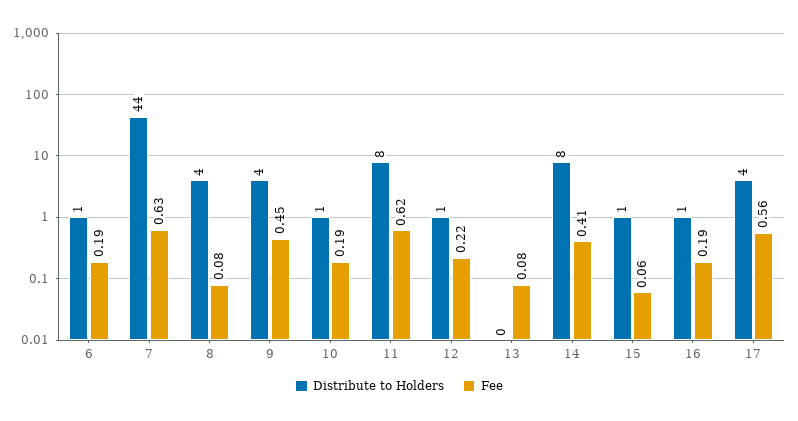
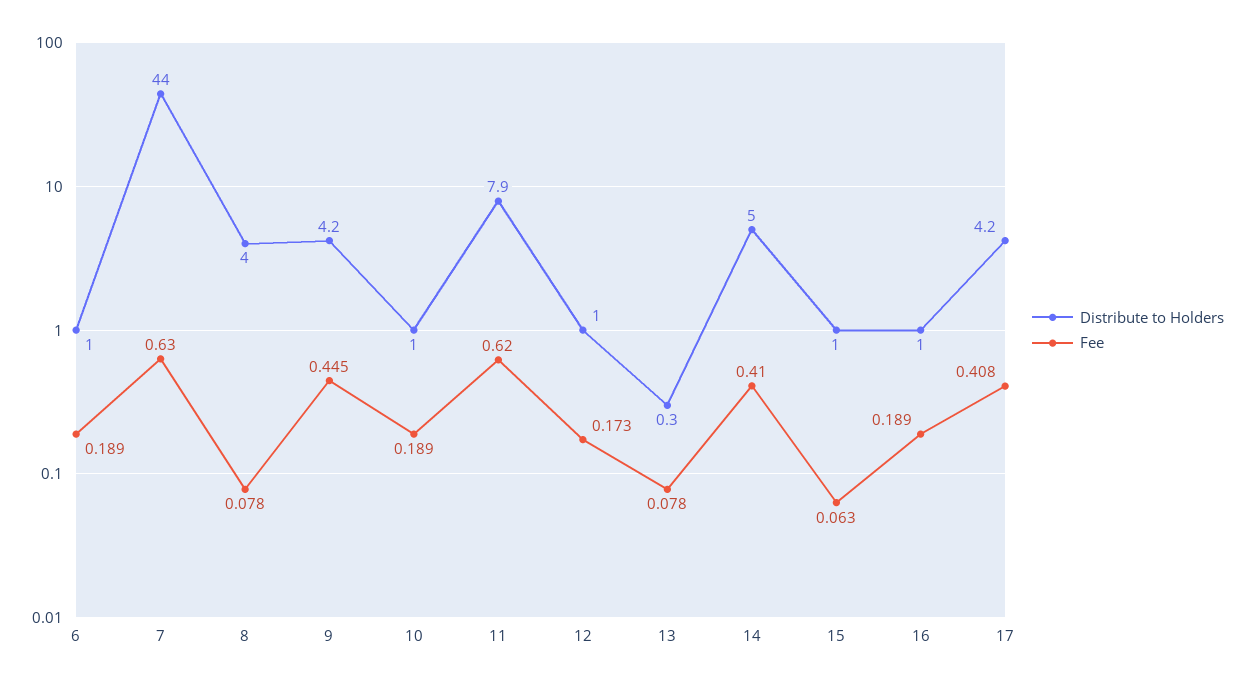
Fee, 12: 0.22 -> 0.173
Distribute to Holders, 14: 8 -> 5
Fee, 17: 0.56 -> 0.408

